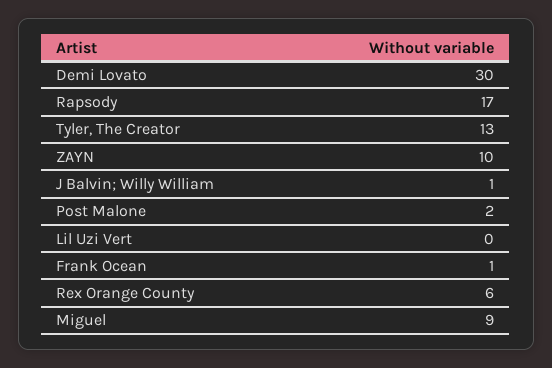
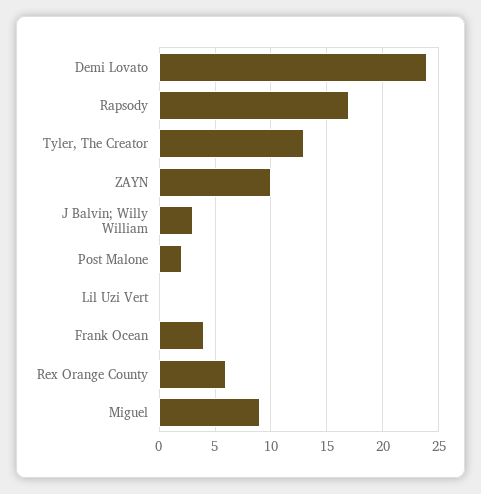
Demi Lovato: 30 -> 24
J Balvin; Willy William: 1 -> 3
Frank Ocean: 1 -> 4

